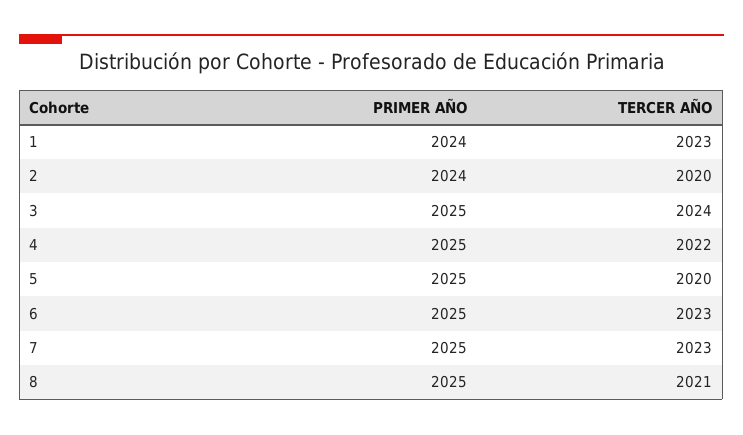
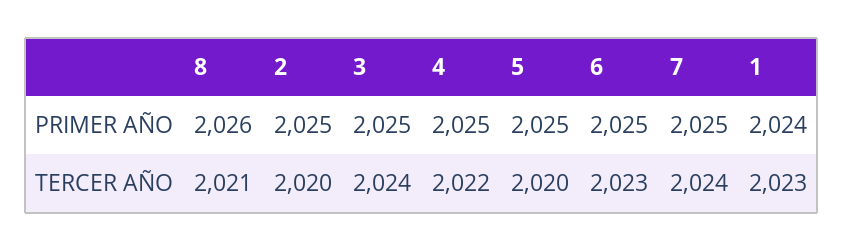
PRIMER AÑO, 2: 2024 -> 2025
TERCER AÑO, 7: 2023 -> 2024
PRIMER AÑO, 8: 2025 -> 2026

